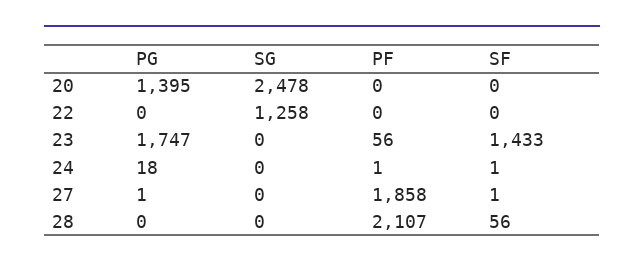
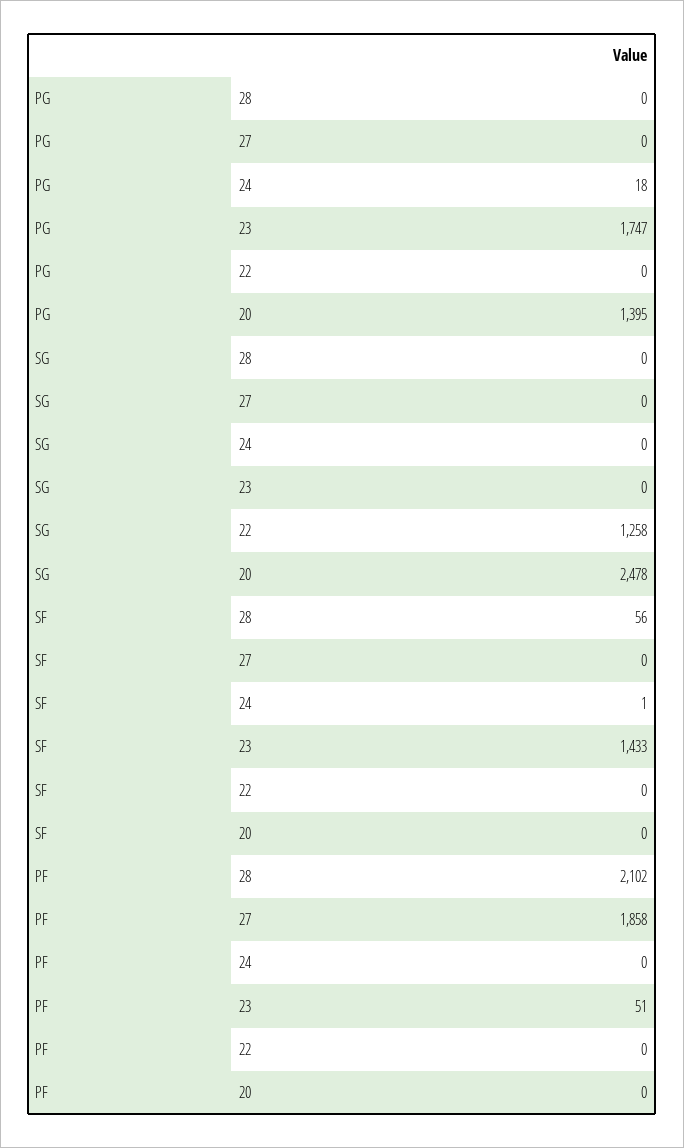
PF, 23: 56 -> 51
PF, 24: 1 -> 0
PG, 27: 1 -> 0
SF, 27: 1 -> 0
PF, 28: 2107 -> 2102

